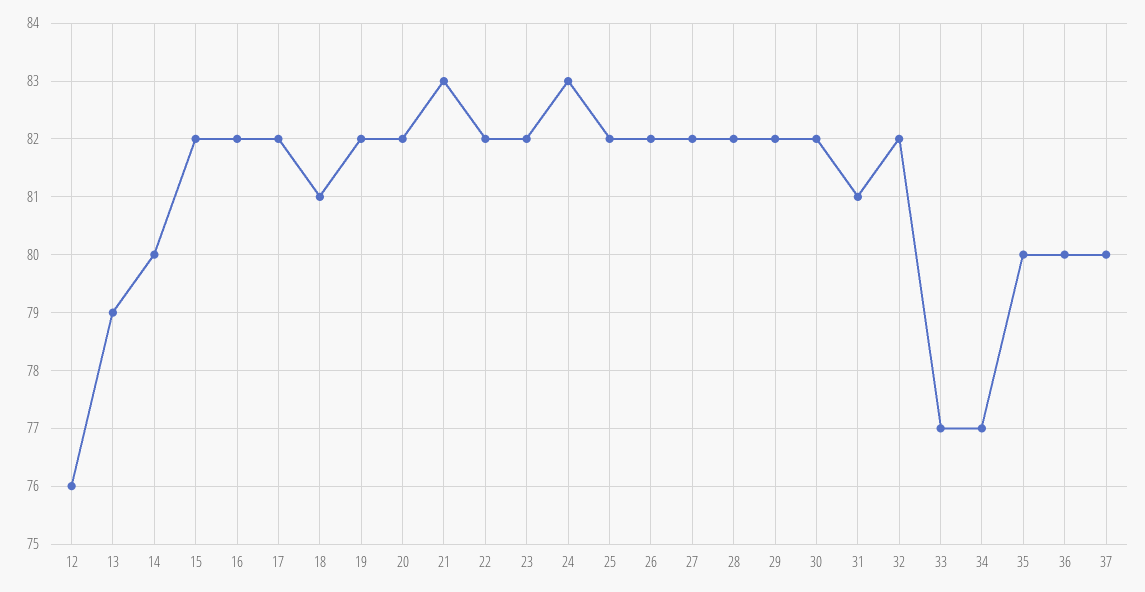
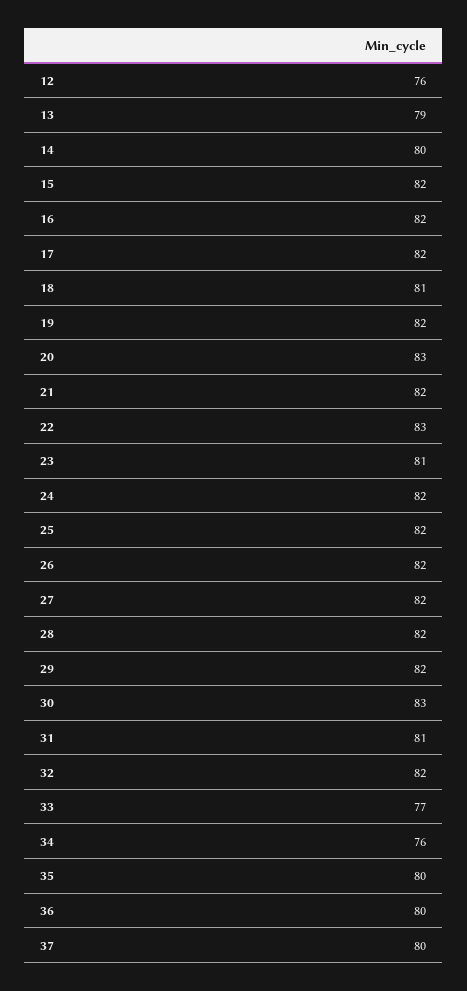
20: 82 -> 83
21: 83 -> 82
22: 82 -> 83
23: 82 -> 81
24: 83 -> 82
30: 82 -> 83
34: 77 -> 76

